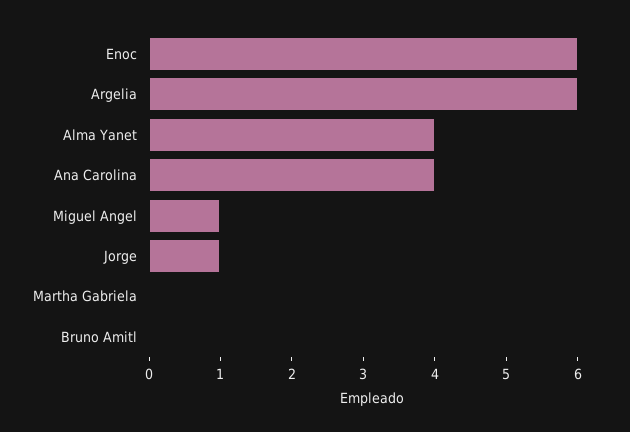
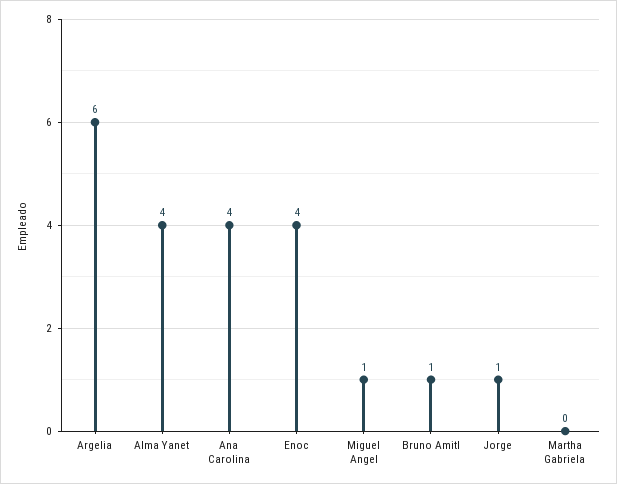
Enoc: 6 -> 4
Bruno Amitl: 0 -> 1

